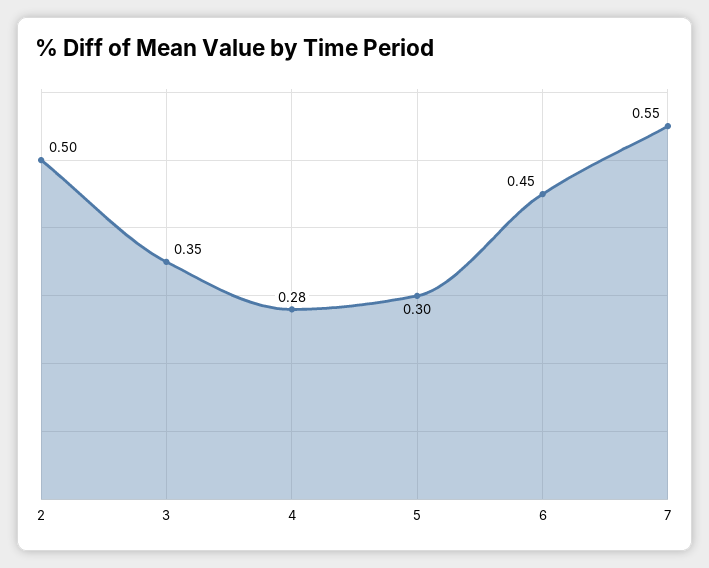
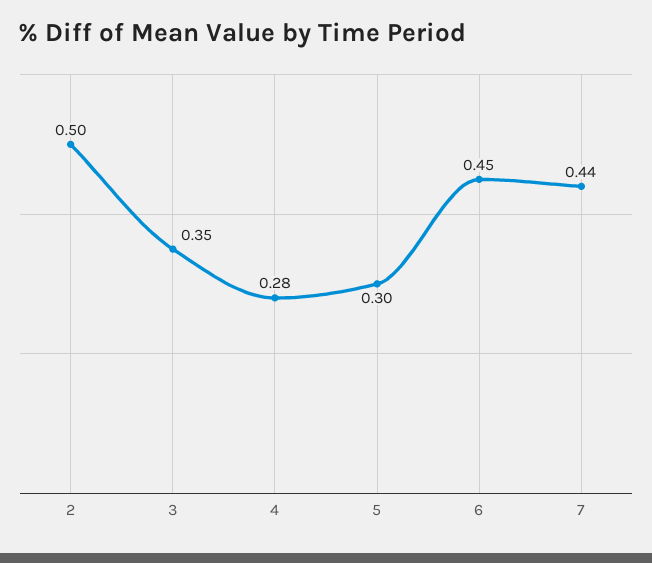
7: 0.55 -> 0.44

